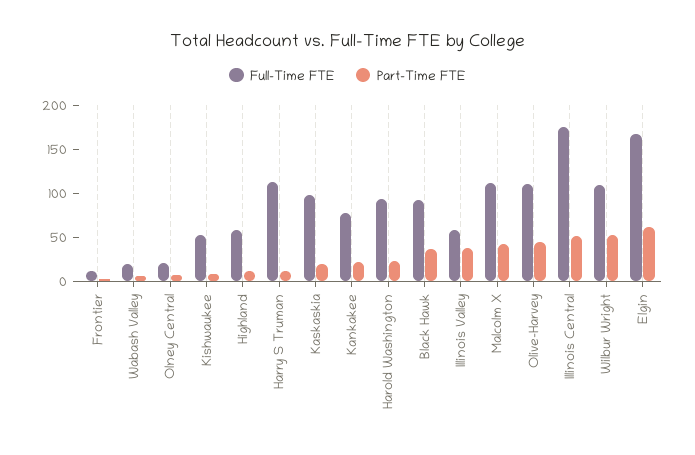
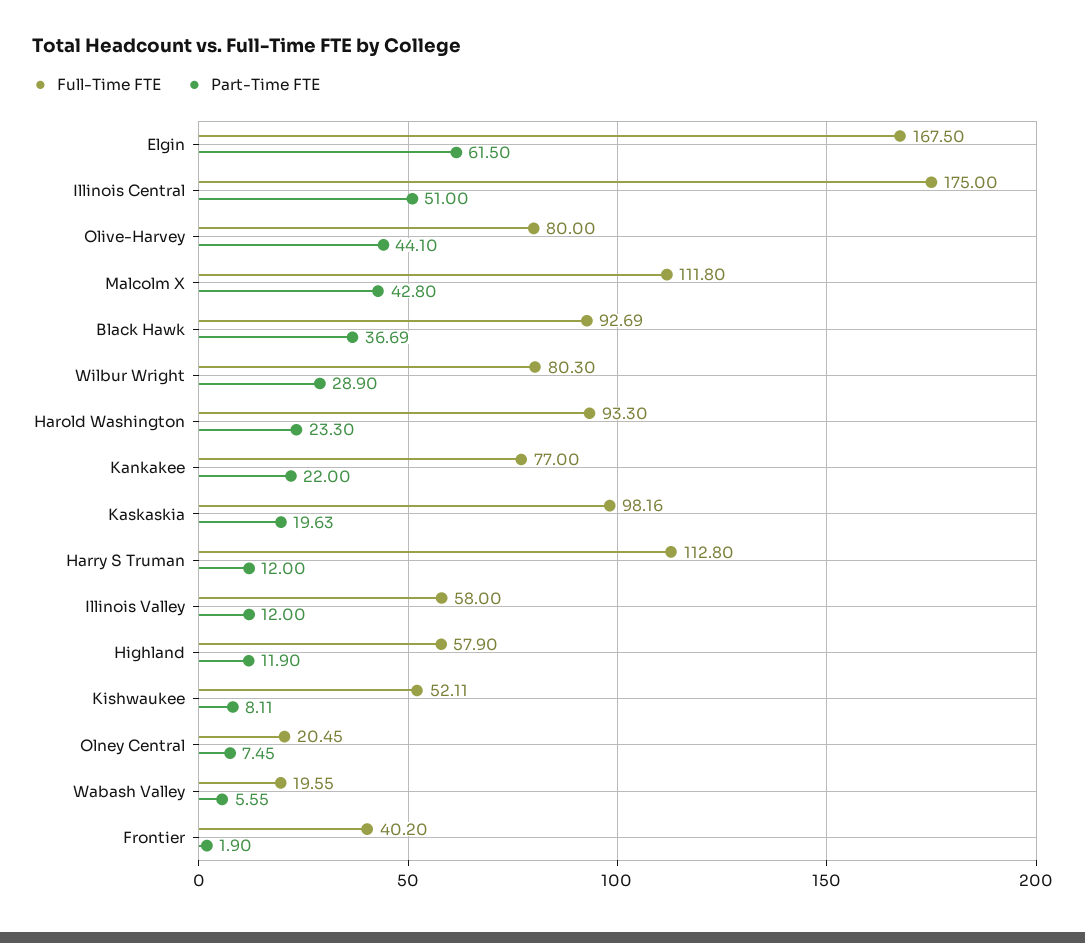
Full-Time FTE, Frontier: 10 -> 40.2
Part-Time FTE, Illinois Valley: 40 -> 12
Full-Time FTE, Olive-Harvey: 110 -> 80
Full-Time FTE, Wilbur Wright: 110 -> 80.3
Part-Time FTE, Wilbur Wright: 50 -> 28.9

